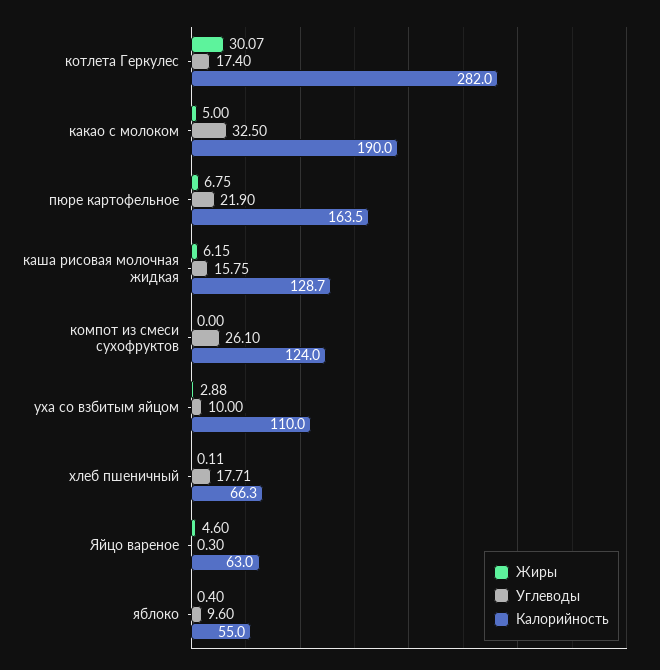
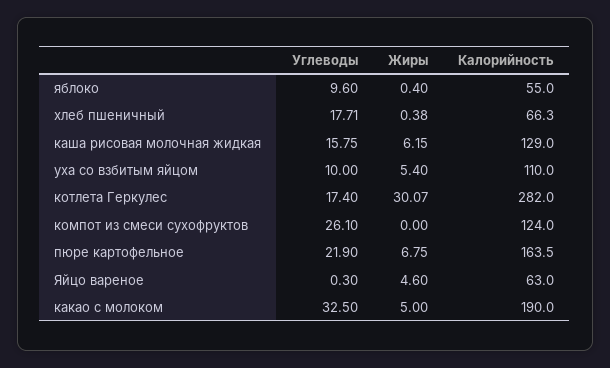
Калорийность, каша рисовая молочная жидкая: 128.7 -> 129
Жиры, уха со взбитым яйцом: 2.88 -> 5.4
Жиры, хлеб пшеничный: 0.11 -> 0.38

